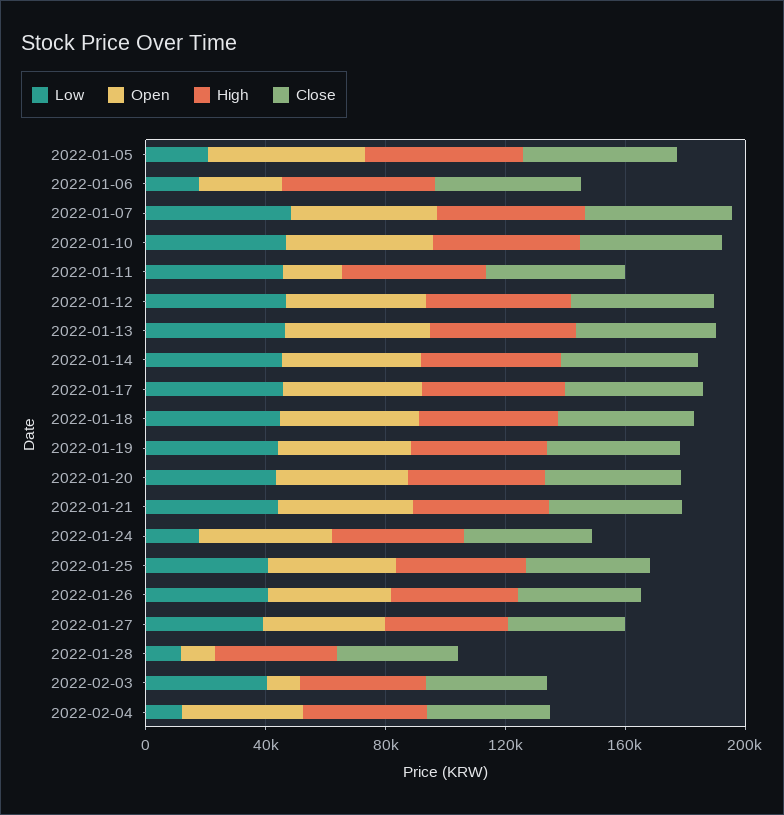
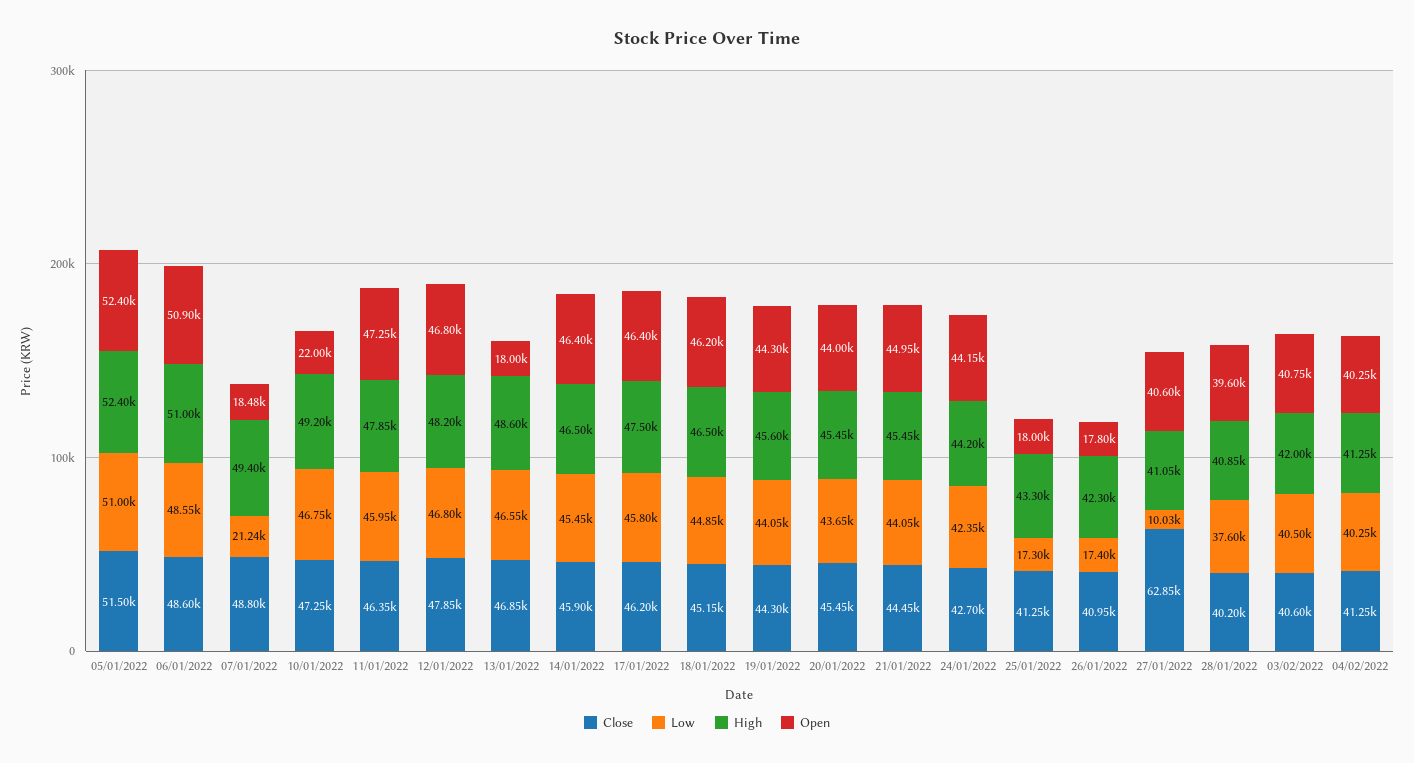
Low, 2022-01-05: 20000 -> 51000
Low, 2022-01-06: 20000 -> 48550
Open, 2022-01-06: 30000 -> 50900
Low, 2022-01-07: 50000 -> 21240
Open, 2022-01-07: 50000 -> 18480
Open, 2022-01-10: 50000 -> 22000
Open, 2022-01-11: 20000 -> 47250
Open, 2022-01-13: 50000 -> 18000
Low, 2022-01-24: 20000 -> 42350
Low, 2022-01-25: 40000 -> 17300
Open, 2022-01-25: 40000 -> 18000
Low, 2022-01-26: 40000 -> 17400
Open, 2022-01-26: 40000 -> 17800
Low, 2022-01-27: 40000 -> 10030
Close, 2022-01-27: 40000 -> 62850
Low, 2022-01-28: 10000 -> 37600
Open, 2022-01-28: 10000 -> 39600
Open, 2022-02-03: 10000 -> 40750
Low, 2022-02-04: 10000 -> 40250

